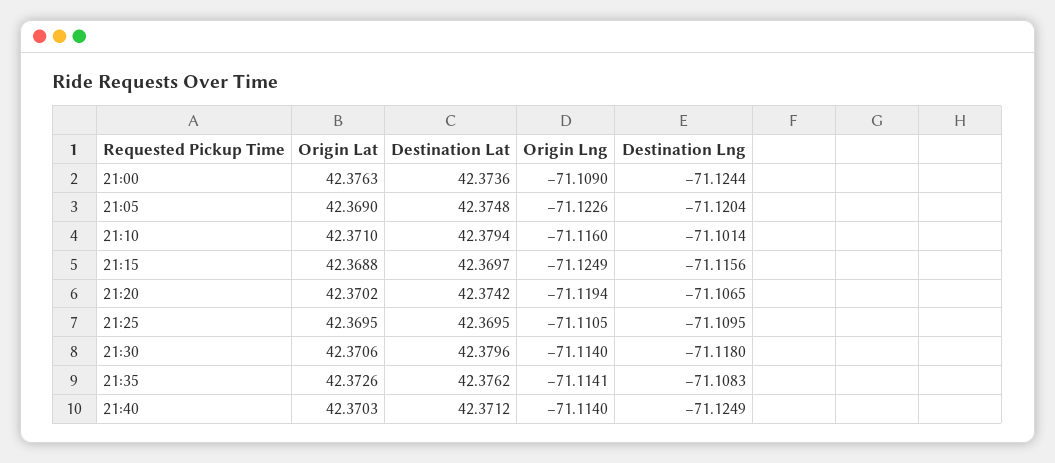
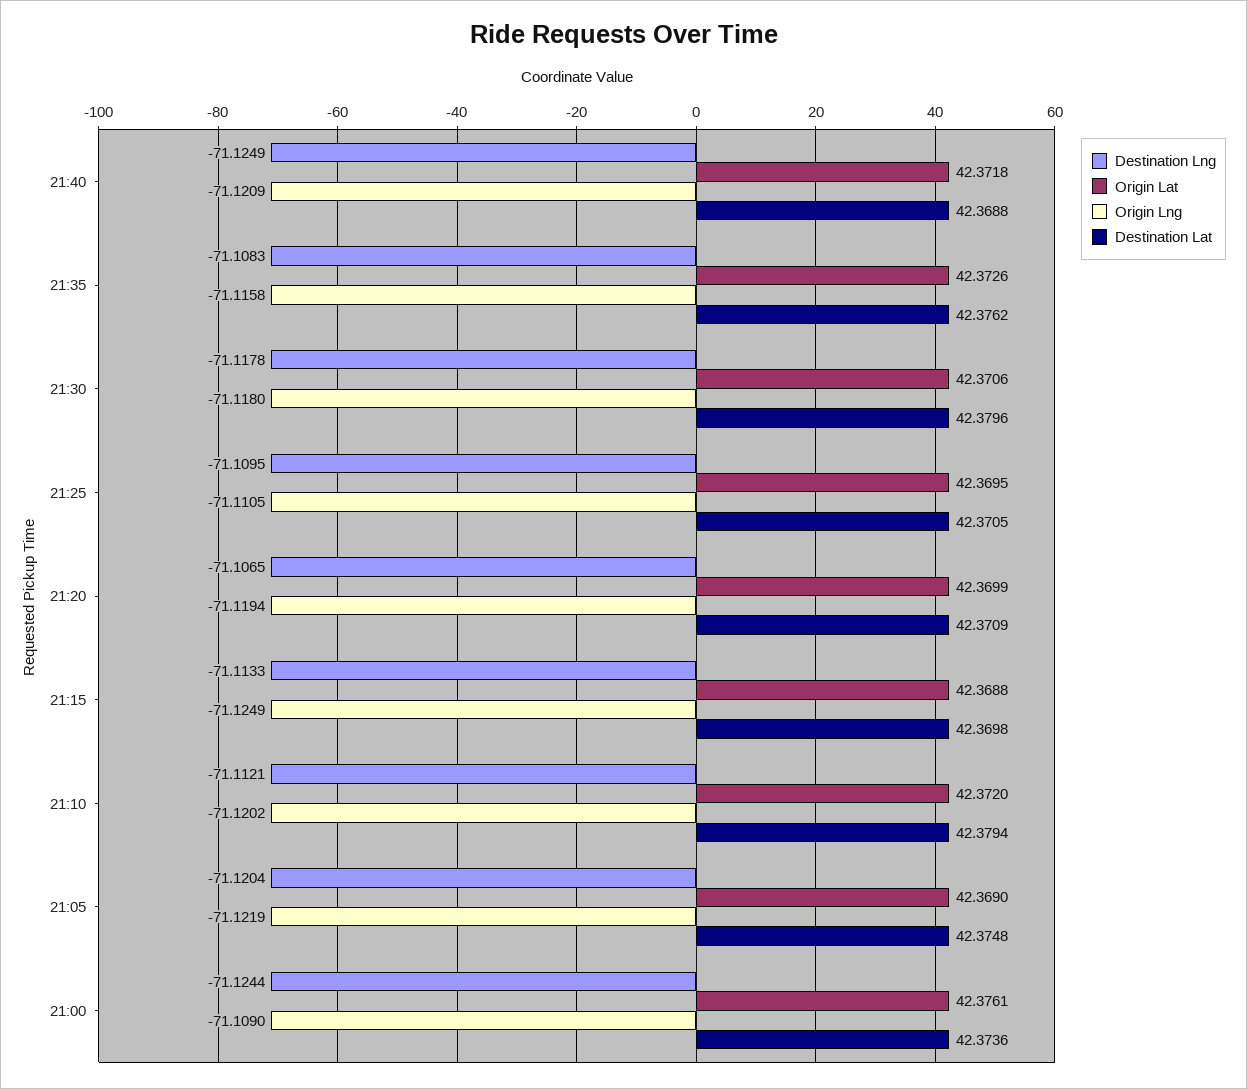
Origin Lat, 21:00: 42.3763 -> 42.3761
Origin Lng, 21:05: -71.1226 -> -71.1219
Origin Lat, 21:10: 42.371 -> 42.372
Origin Lng, 21:10: -71.116 -> -71.1202
Destination Lng, 21:10: -71.1014 -> -71.1121
Destination Lat, 21:15: 42.3697 -> 42.3698
Destination Lng, 21:15: -71.1156 -> -71.1133
Origin Lat, 21:20: 42.3702 -> 42.3699
Destination Lat, 21:20: 42.3742 -> 42.3709
Destination Lat, 21:25: 42.3695 -> 42.3705
Origin Lng, 21:30: -71.114 -> -71.118
Destination Lng, 21:30: -71.118 -> -71.1178
Origin Lng, 21:35: -71.1141 -> -71.1158
Origin Lat, 21:40: 42.3703 -> 42.3718
Destination Lat, 21:40: 42.3712 -> 42.3688
Origin Lng, 21:40: -71.114 -> -71.1209

